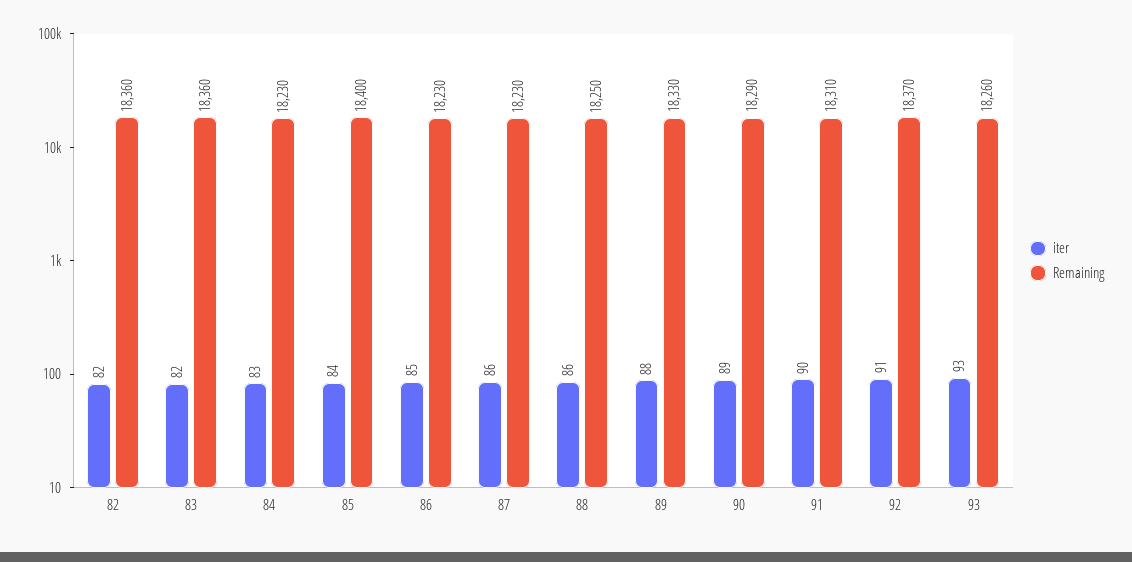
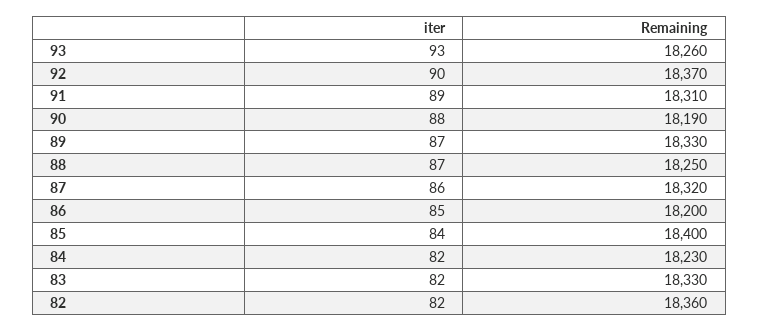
Remaining, 83: 18360 -> 18330
iter, 84: 83 -> 82
Remaining, 86: 18230 -> 18200
Remaining, 87: 18230 -> 18320
iter, 88: 86 -> 87
iter, 89: 88 -> 87
iter, 90: 89 -> 88
Remaining, 90: 18290 -> 18190
iter, 91: 90 -> 89
iter, 92: 91 -> 90

